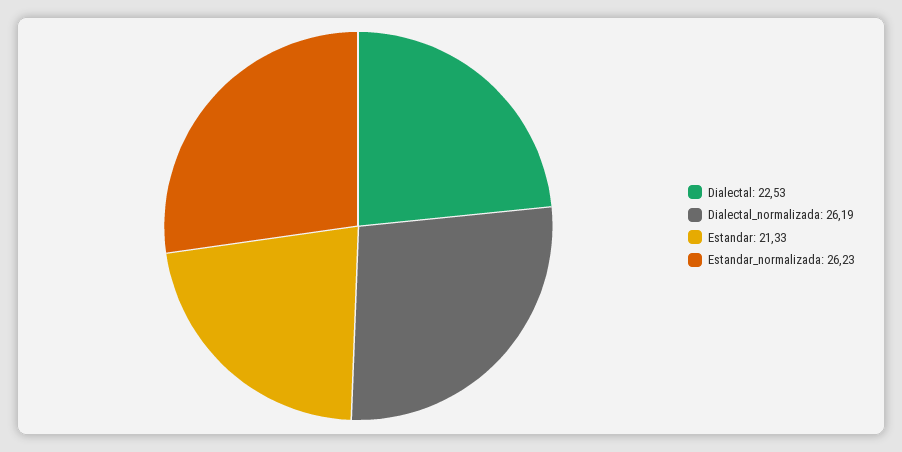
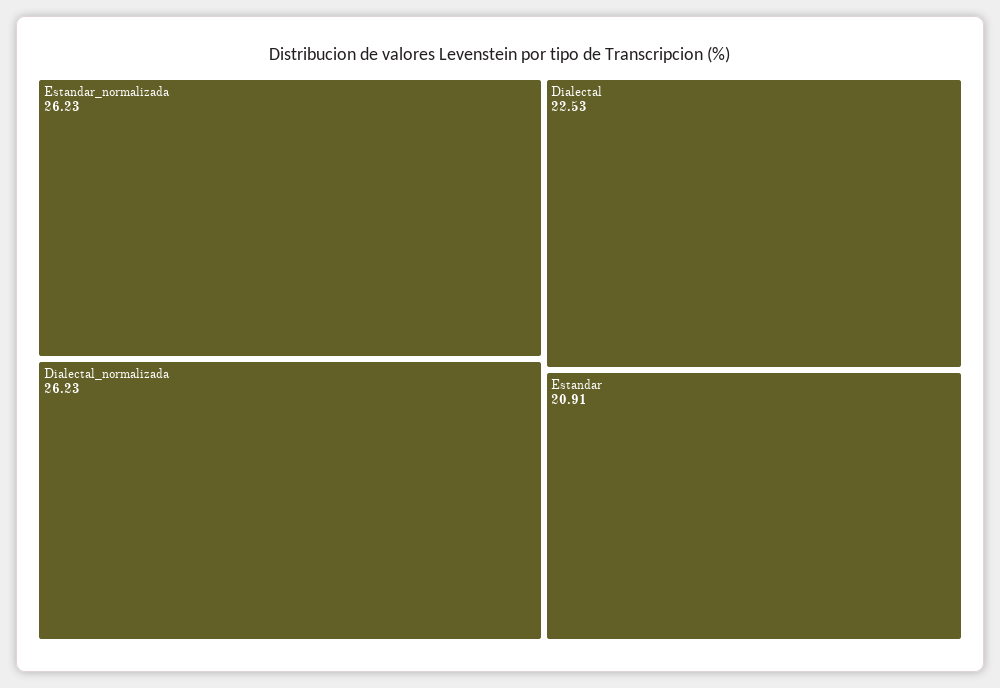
Dialectal_normalizada: 26.19 -> 26.23
Estandar: 21.33 -> 20.91

